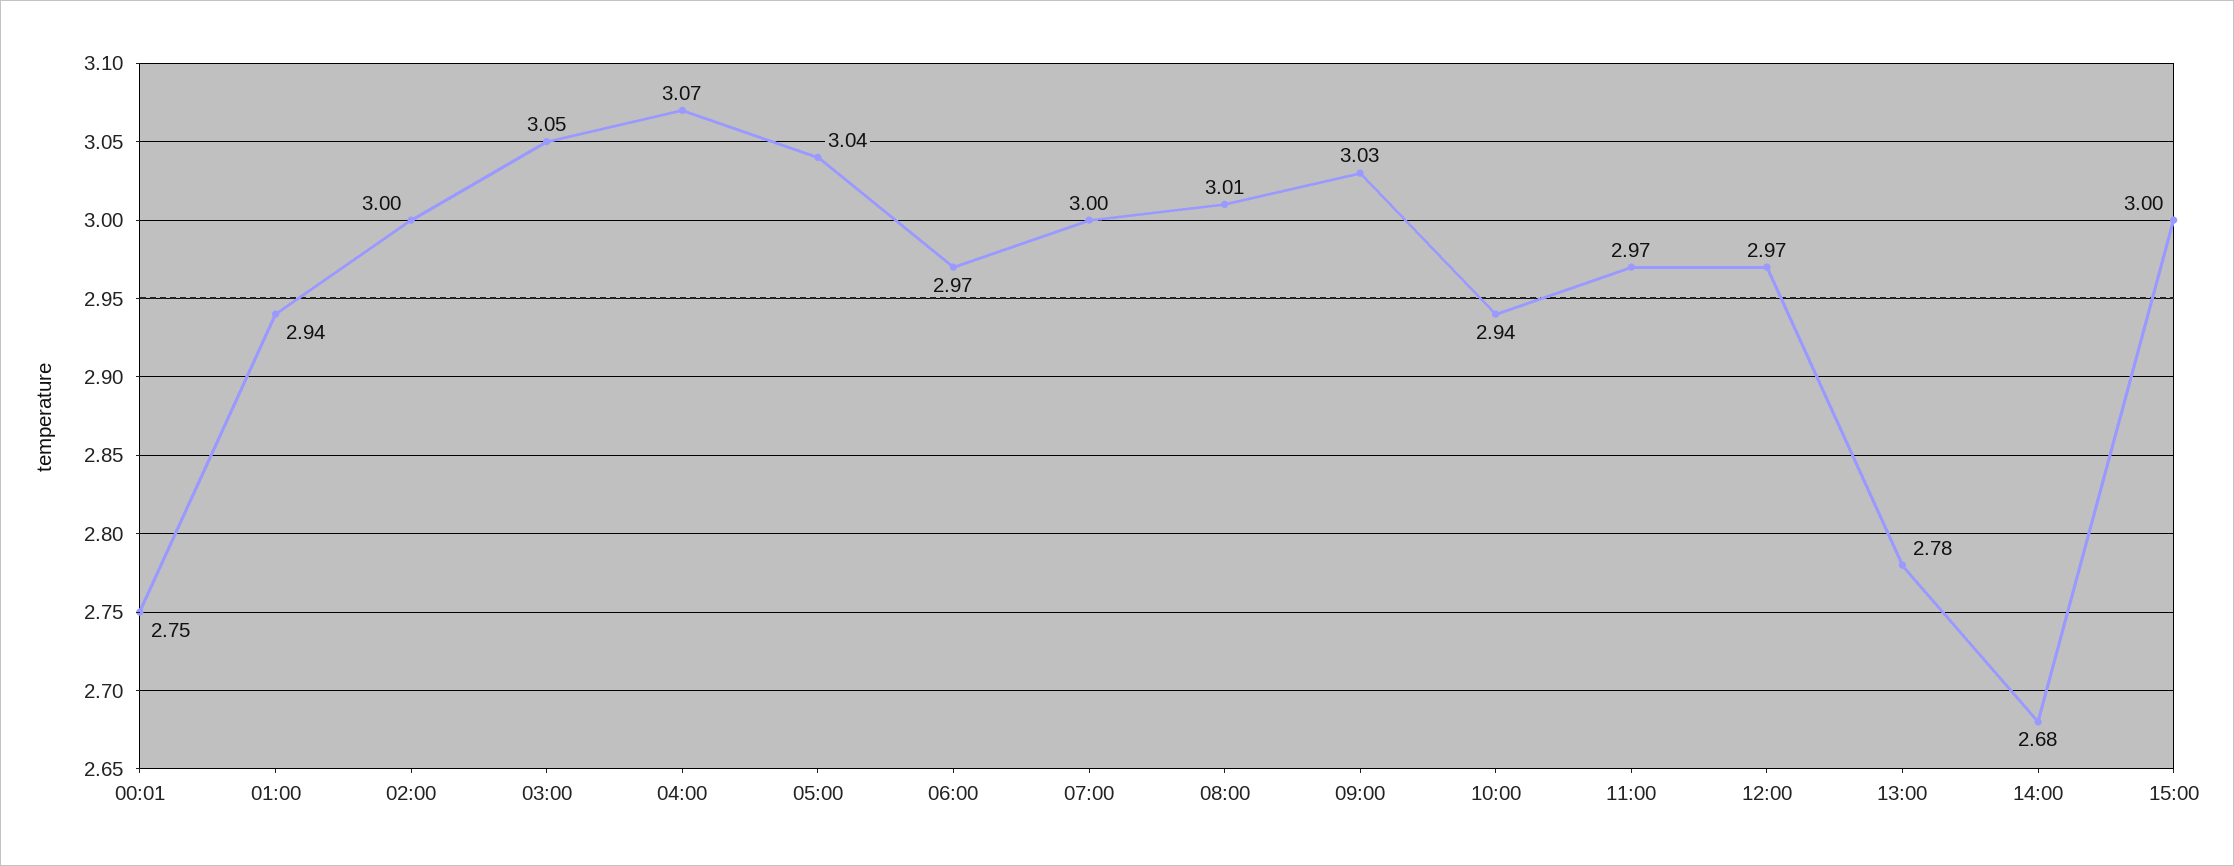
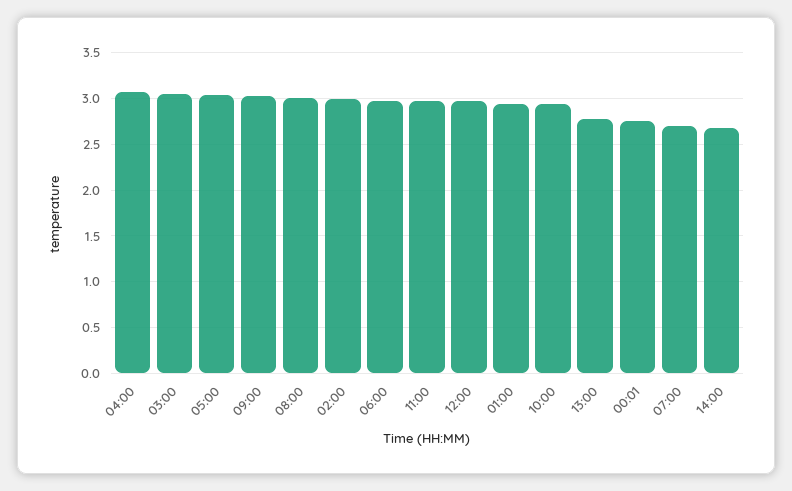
07:00: 3 -> 2.7
15:00: 3 -> none

